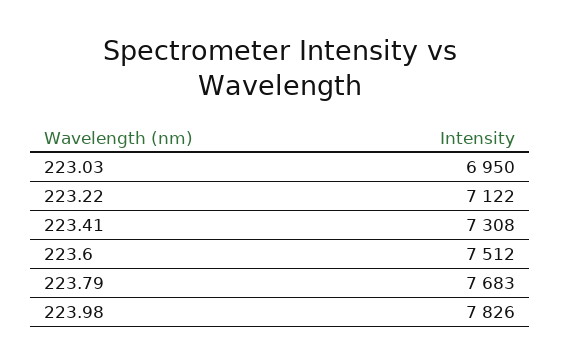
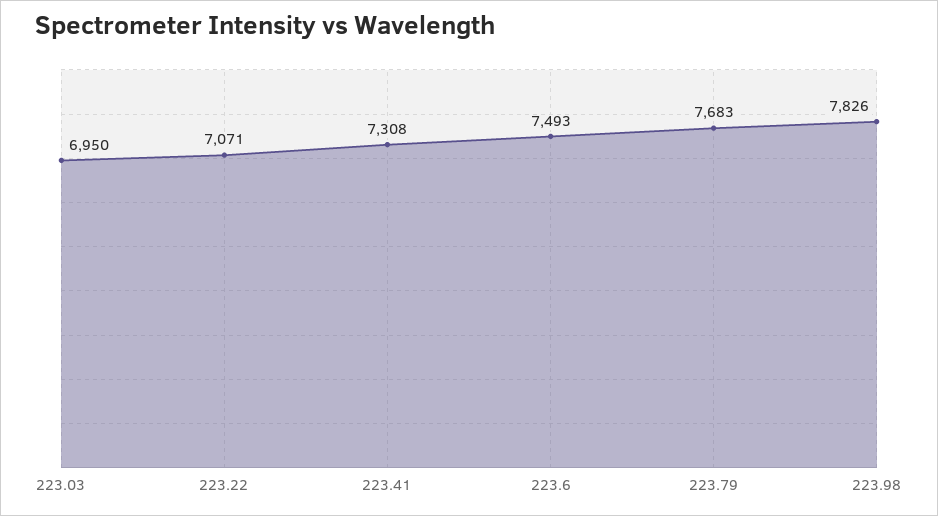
223.22: 7122 -> 7071
223.6: 7512 -> 7493

